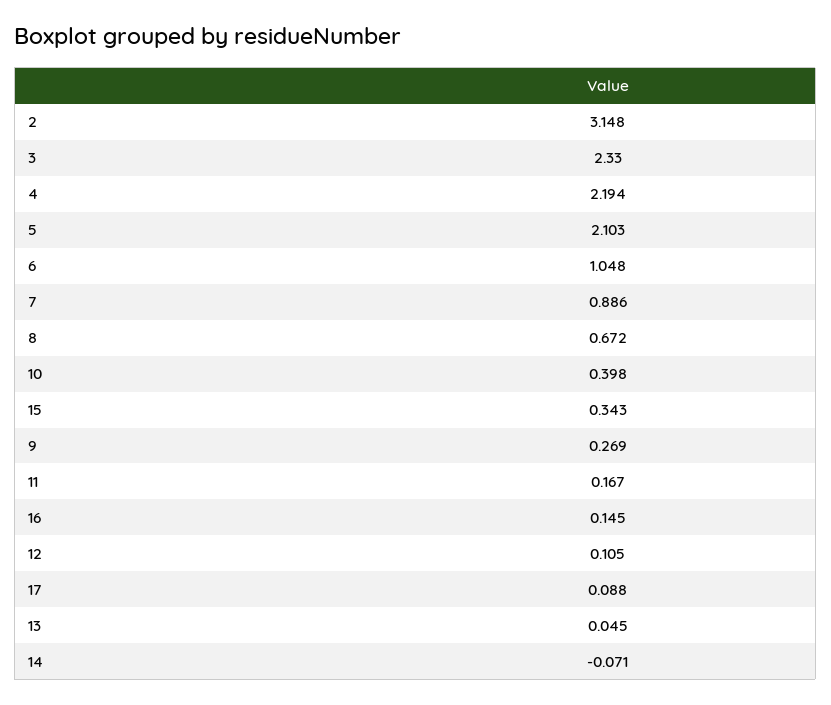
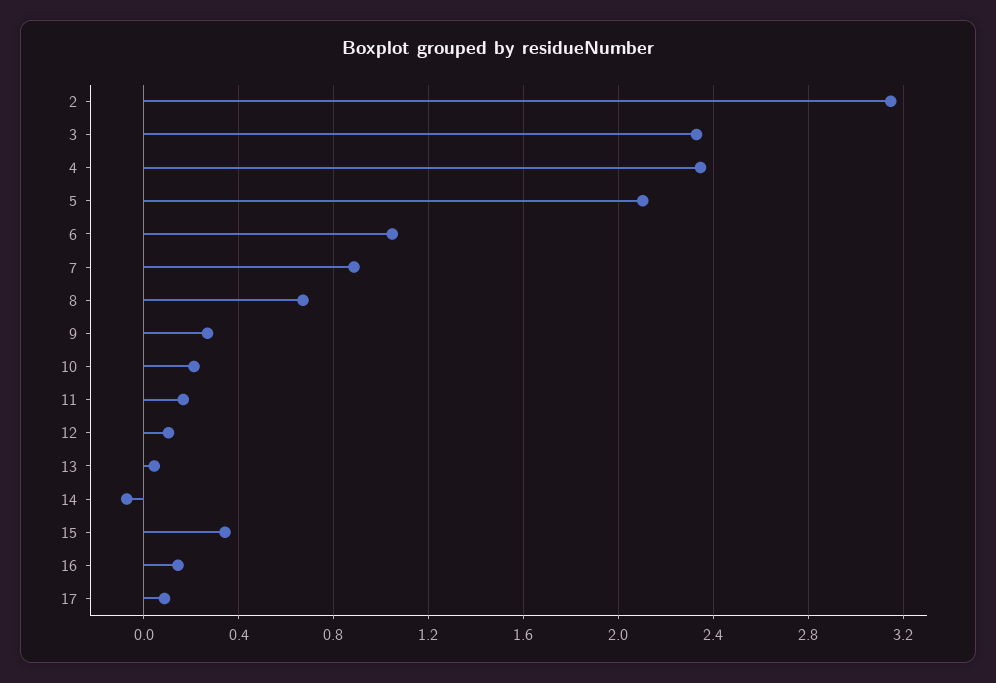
4: 2.194 -> 2.35
10: 0.398 -> 0.2

